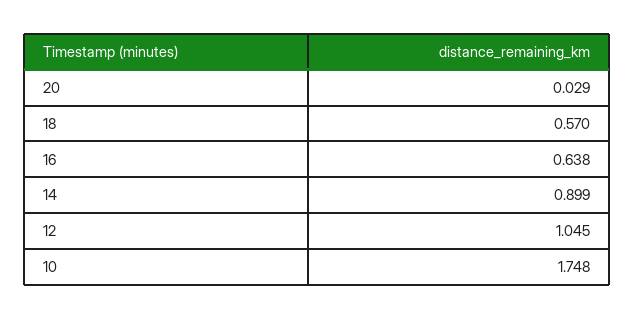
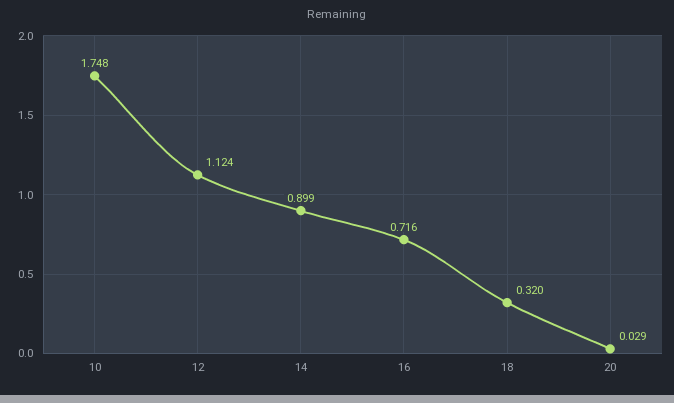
18: 0.57 -> 0.32
16: 0.638 -> 0.716
12: 1.045 -> 1.124

